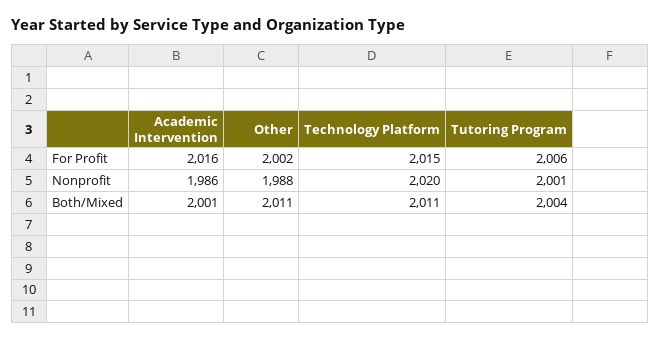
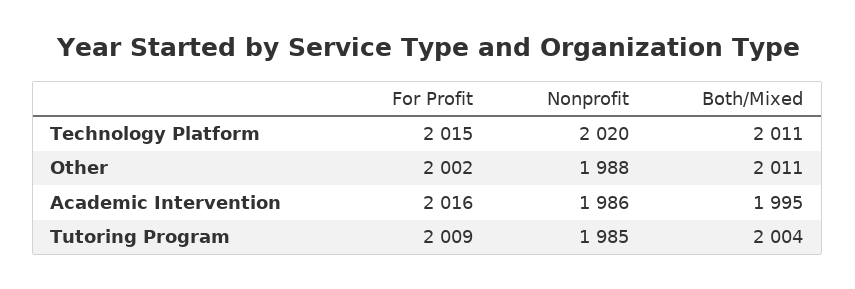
Tutoring Program, For Profit: 2006 -> 2009
Tutoring Program, Nonprofit: 2001 -> 1985
Academic Intervention, Both/Mixed: 2001 -> 1995

